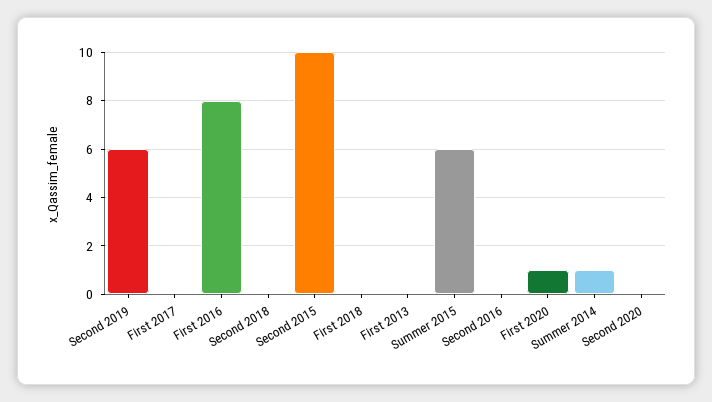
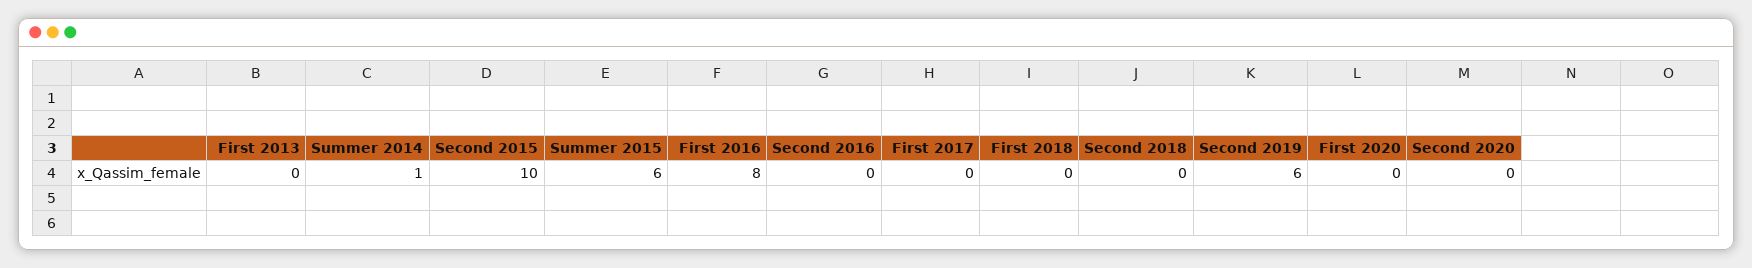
First 2020: 1 -> 0

